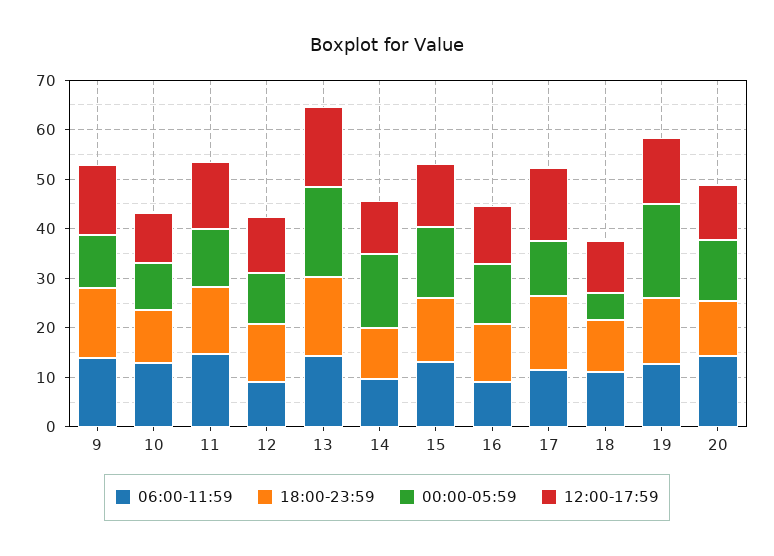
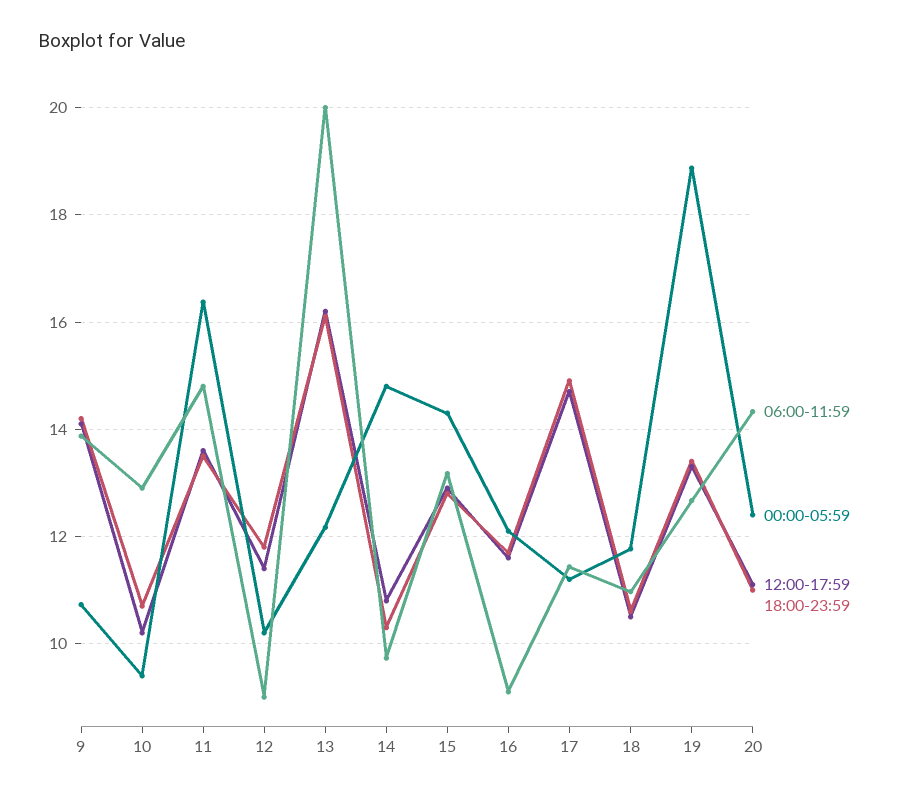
00:00-05:59, 11: 12 -> 16.4
06:00-11:59, 13: 14 -> 20
00:00-05:59, 13: 18 -> 12.2
00:00-05:59, 18: 6 -> 11.8

